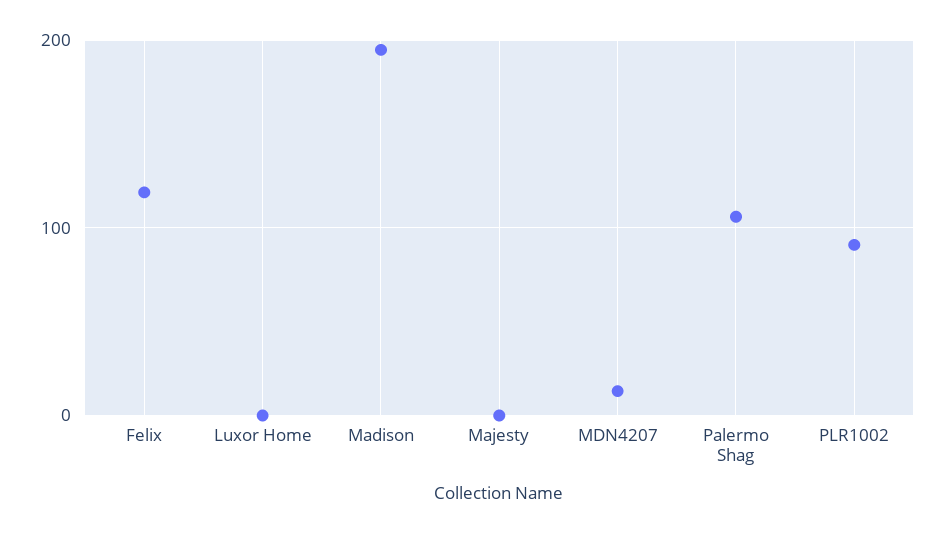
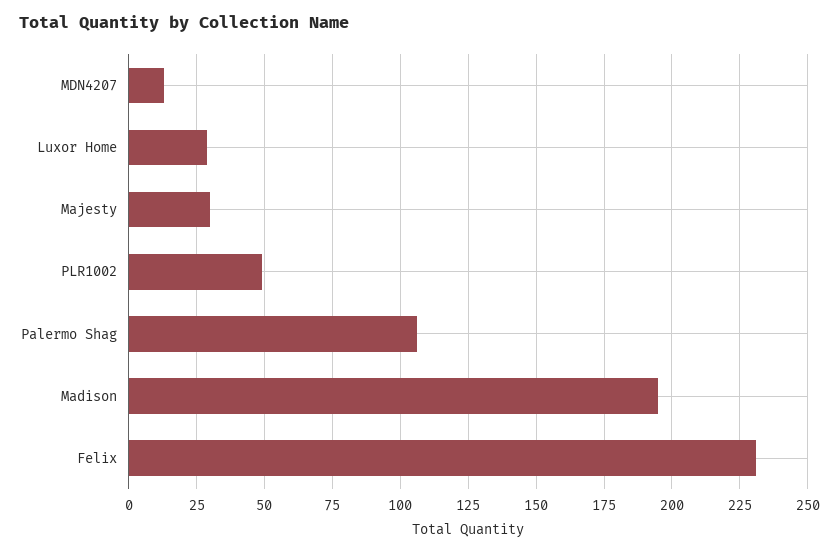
Felix: 120 -> 230
Luxor Home: 0 -> 30
Majesty: 0 -> 30
PLR1002: 90 -> 50

